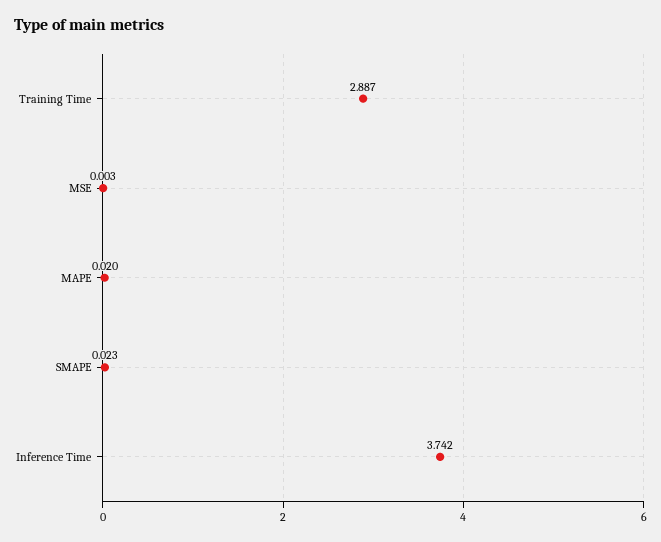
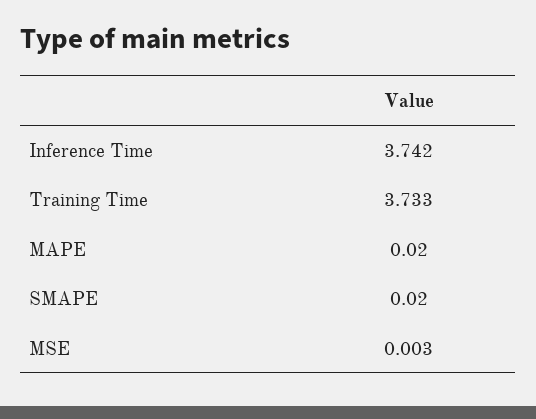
Training Time: 2.887 -> 3.733
SMAPE: 0.023 -> 0.02

